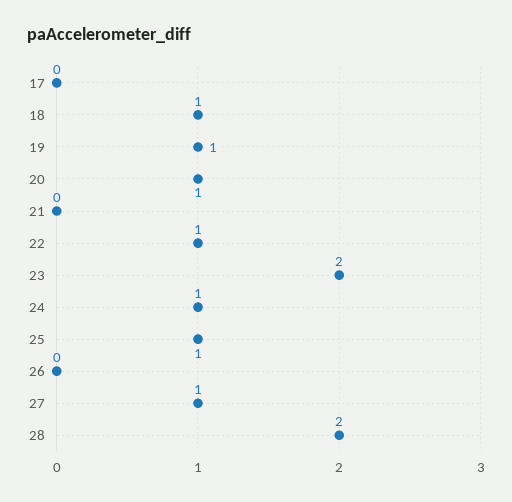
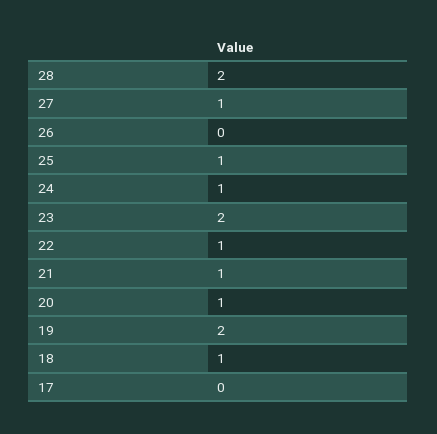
19: 1 -> 2
21: 0 -> 1

